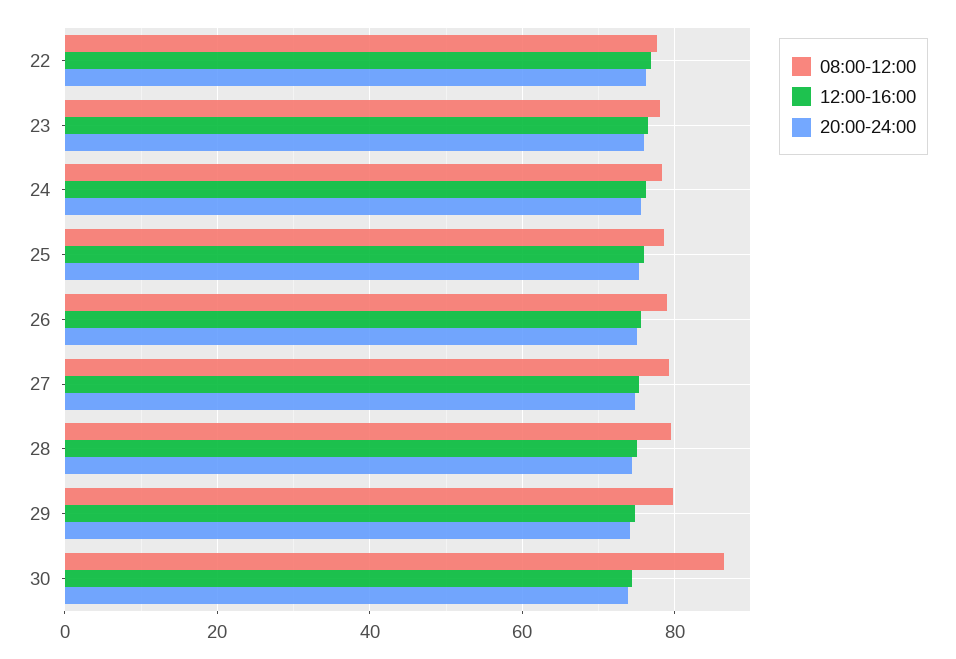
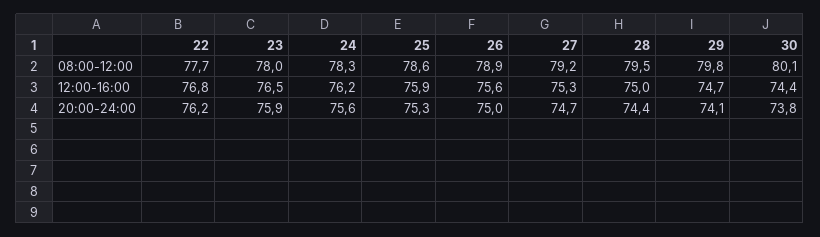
08:00-12:00, 30: 86 -> 80.1

